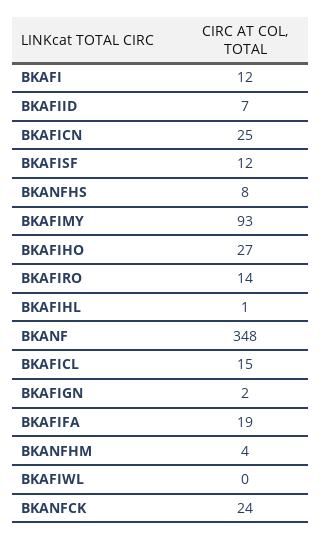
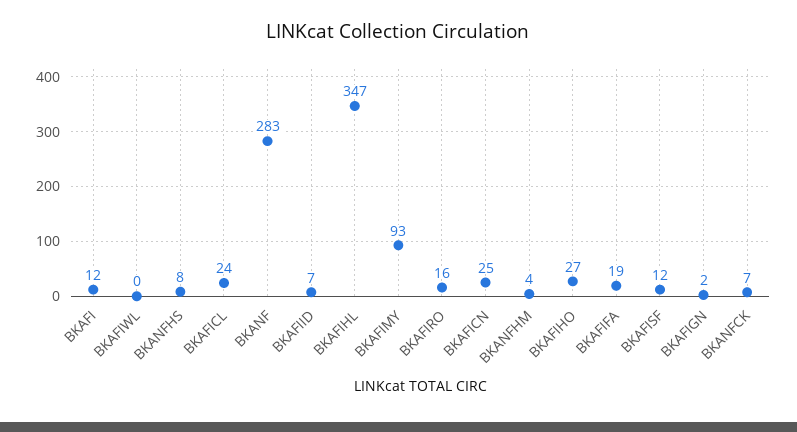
BKAFIRO: 14 -> 16
BKAFIHL: 1 -> 347
BKANF: 348 -> 283
BKAFICL: 15 -> 24
BKANFCK: 24 -> 7

